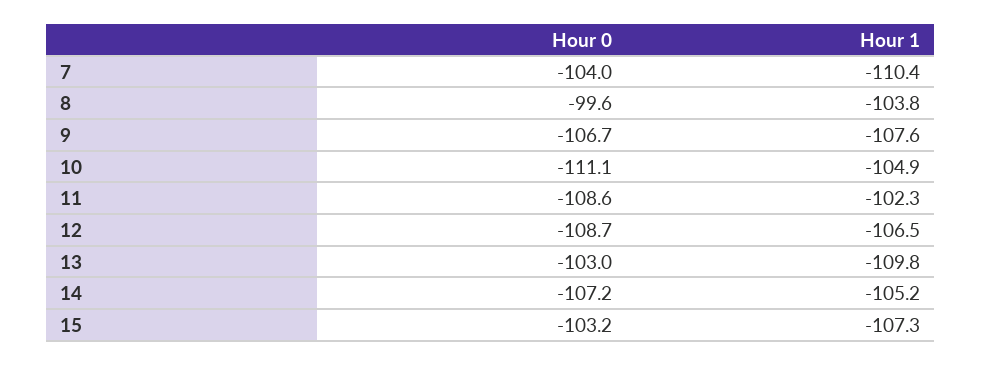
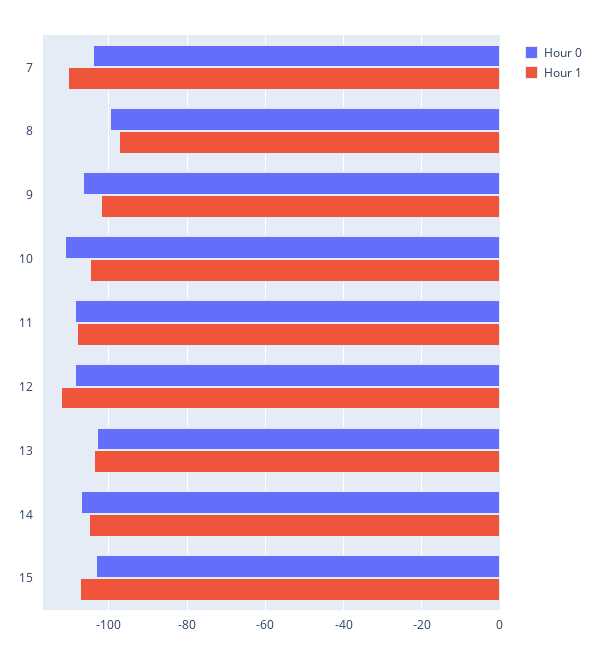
Hour 1, 8: -103.8 -> -98
Hour 1, 9: -107.6 -> -102
Hour 1, 11: -102.3 -> -108
Hour 1, 12: -106.5 -> -112
Hour 1, 13: -109.8 -> -104

